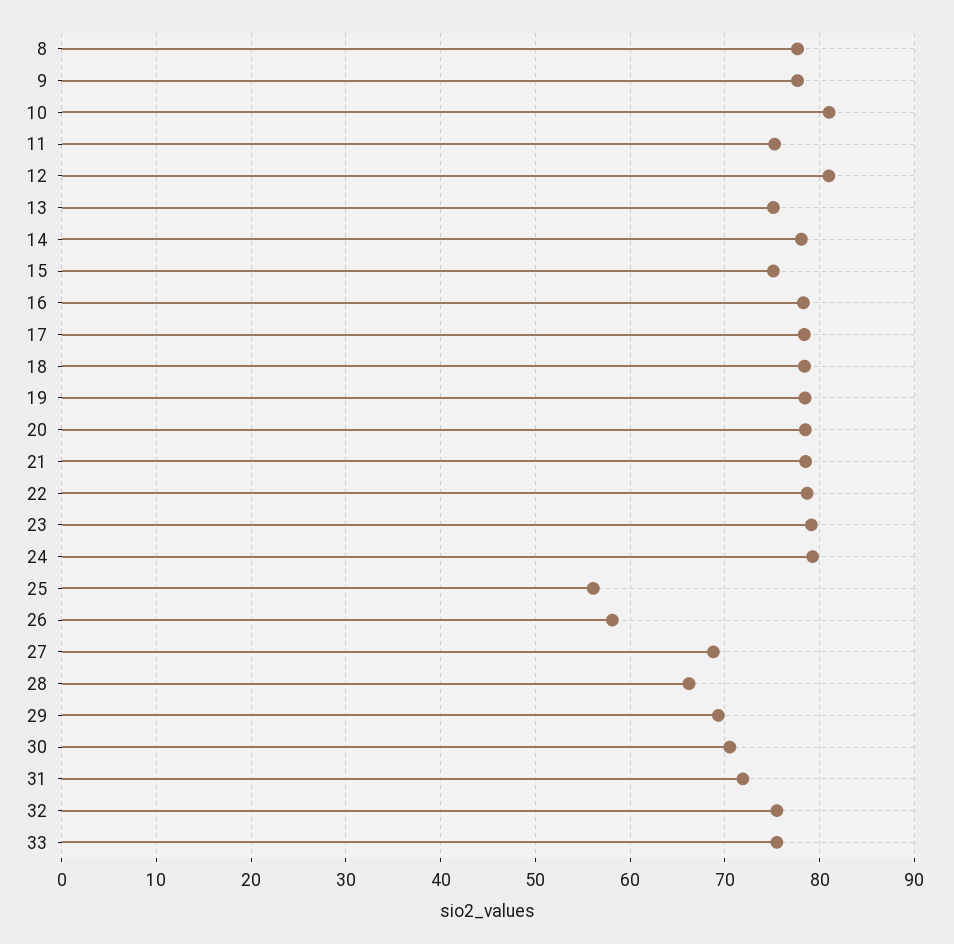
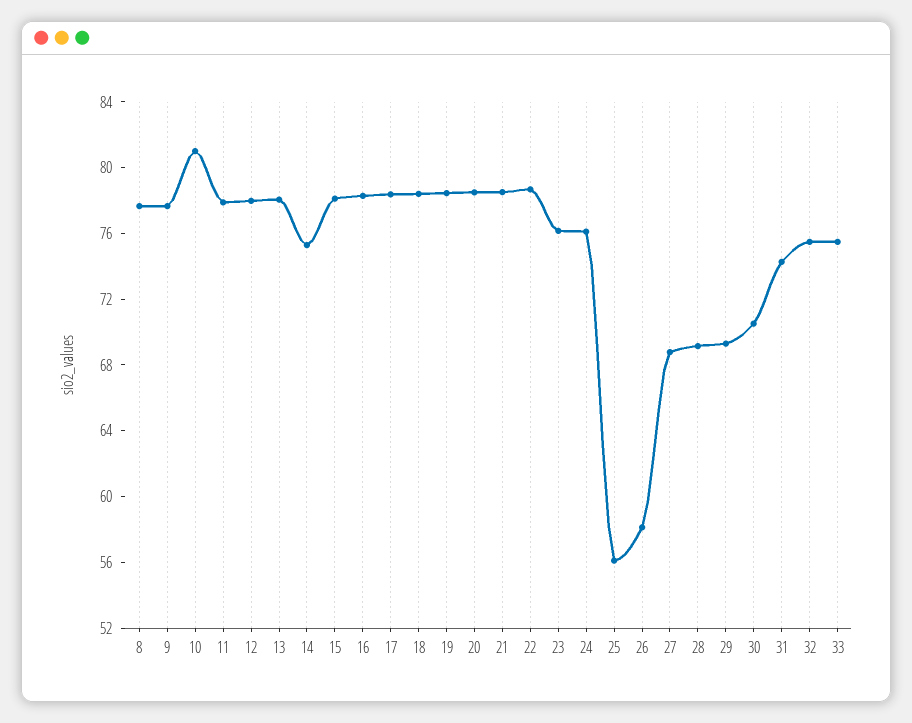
11: 75 -> 78
12: 81 -> 78
13: 75 -> 78
14: 78 -> 75
15: 75 -> 78
23: 79 -> 76
24: 79 -> 76
28: 66 -> 69
31: 72 -> 74

